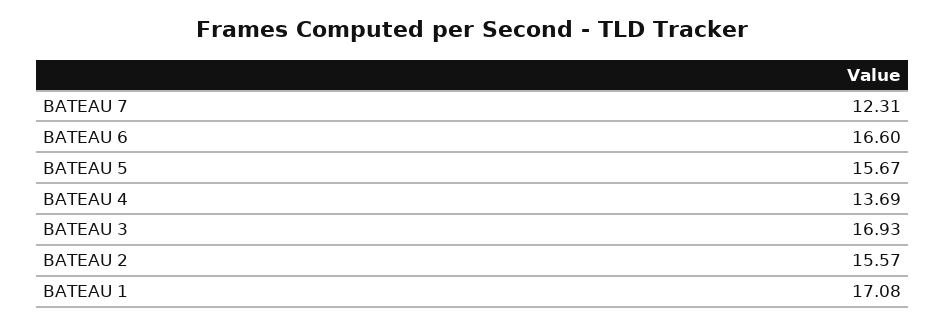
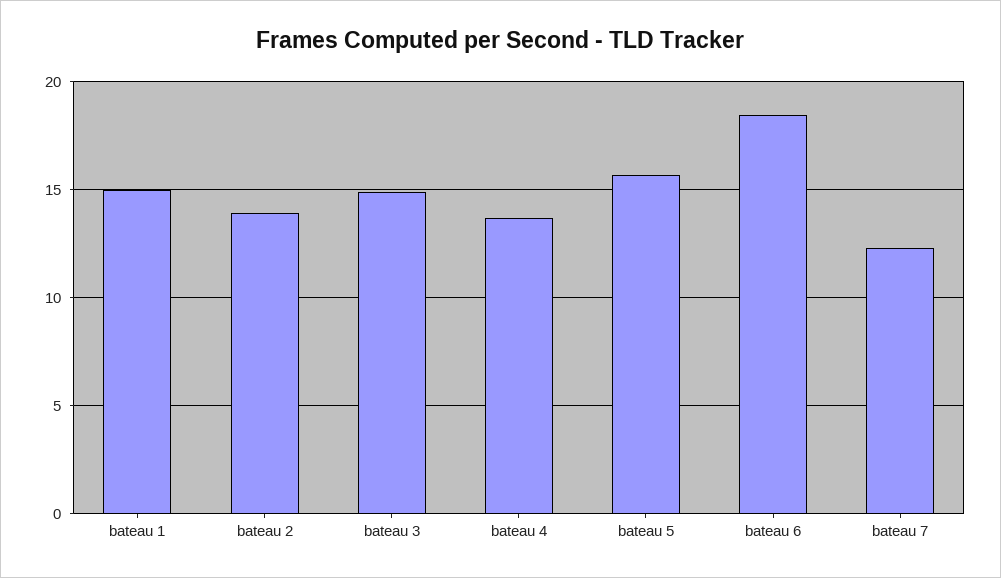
BATEAU 6: 16.6 -> 18.5
BATEAU 3: 16.93 -> 15
BATEAU 2: 15.57 -> 14
BATEAU 1: 17.08 -> 15

